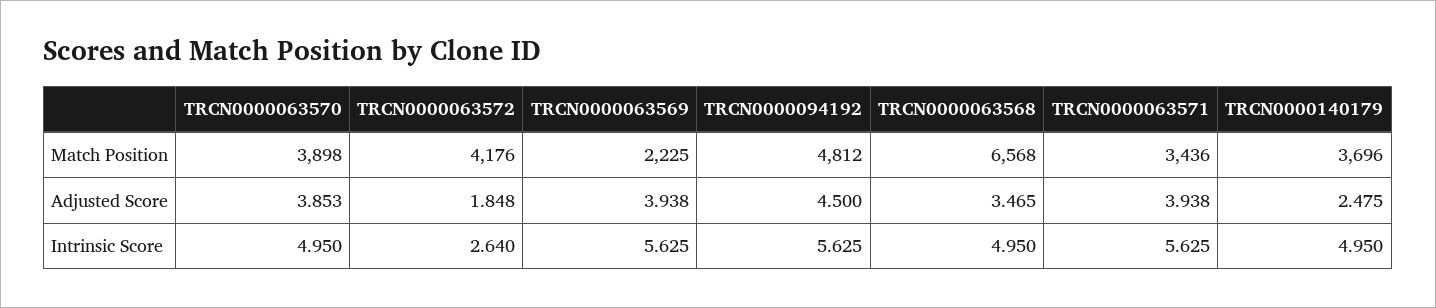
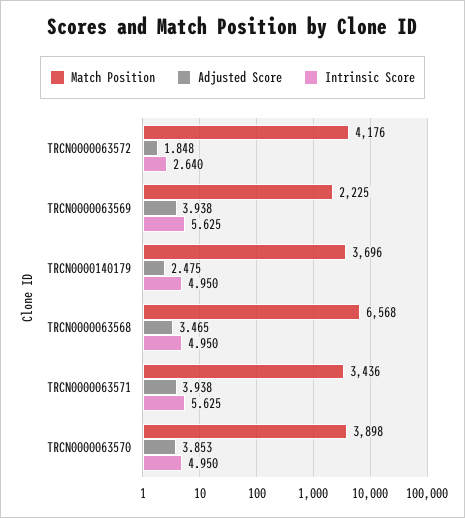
Match Position, TRCN0000094192: 4812 -> none
Adjusted Score, TRCN0000094192: 4.5 -> none
Intrinsic Score, TRCN0000094192: 5.625 -> none

